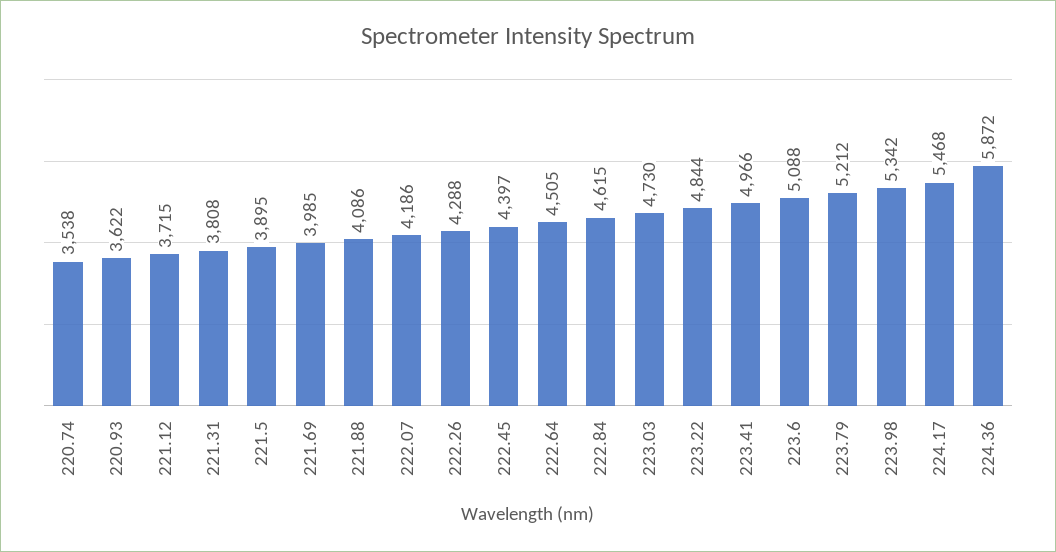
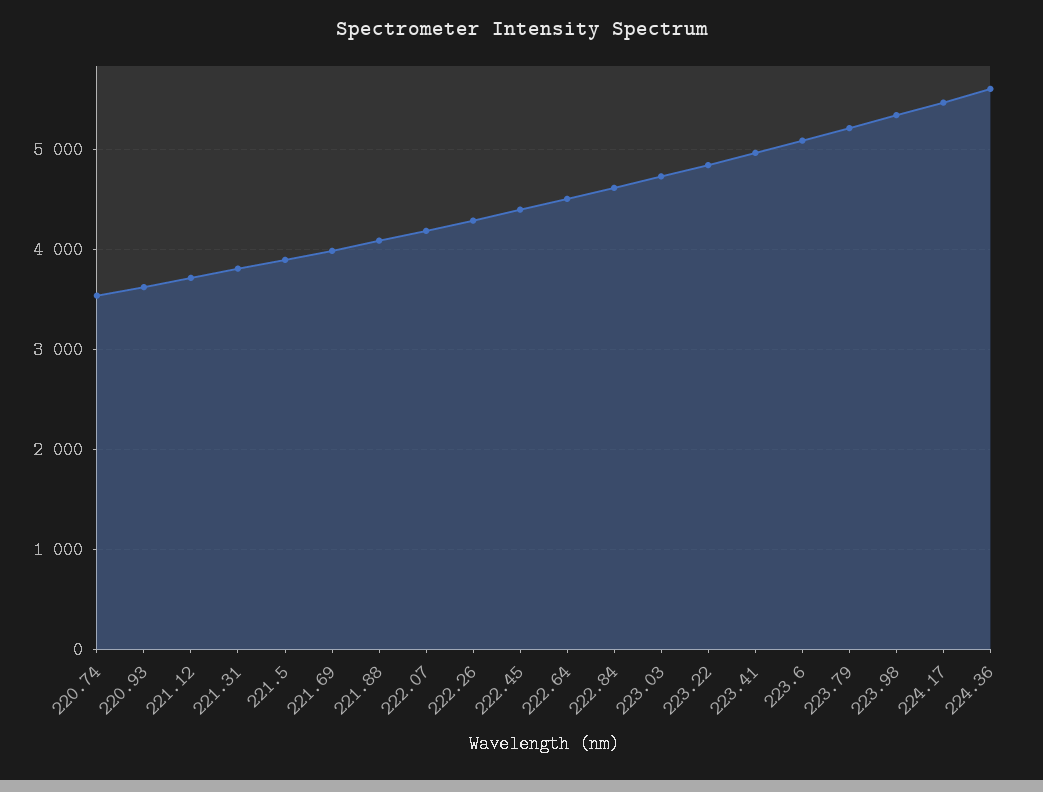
224.36: 5872 -> 5600

